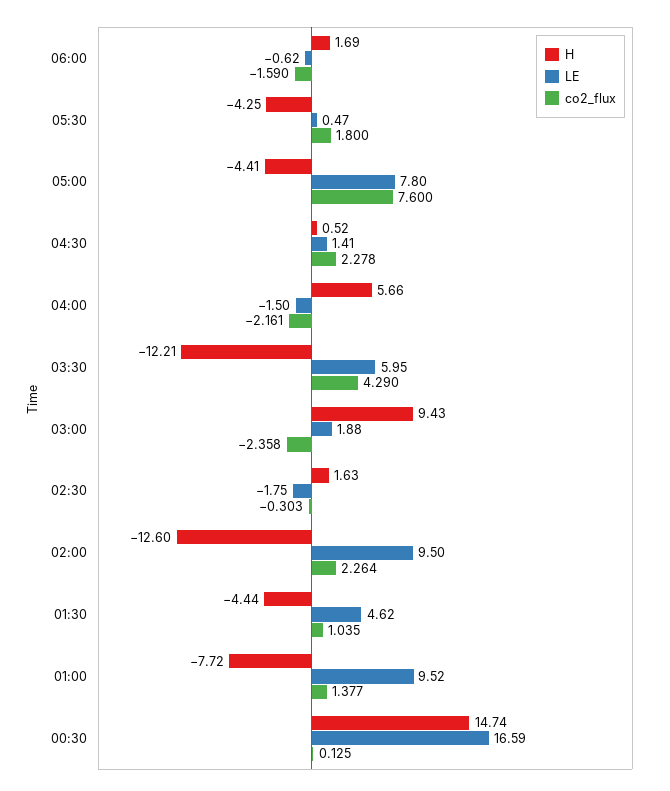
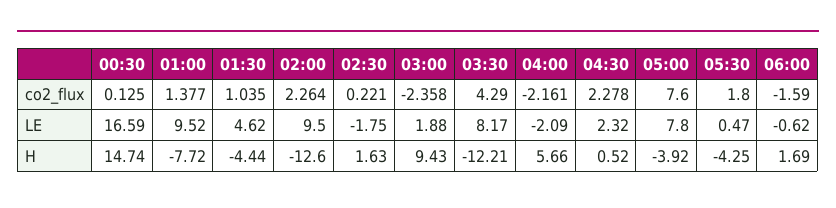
H, 05:00: -4.41 -> -3.92
LE, 04:30: 1.41 -> 2.32
LE, 04:00: -1.5 -> -2.09
LE, 03:30: 5.95 -> 8.17
co2_flux, 02:30: -0.303 -> 0.221

